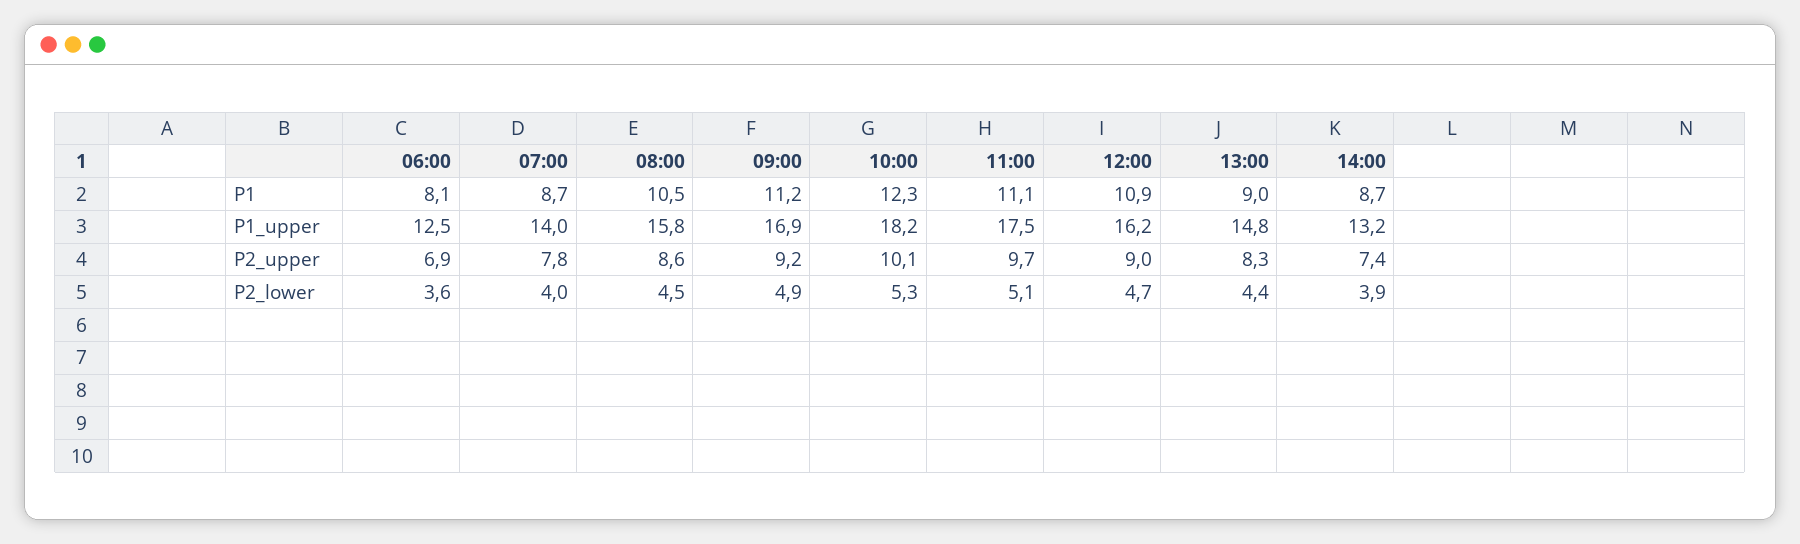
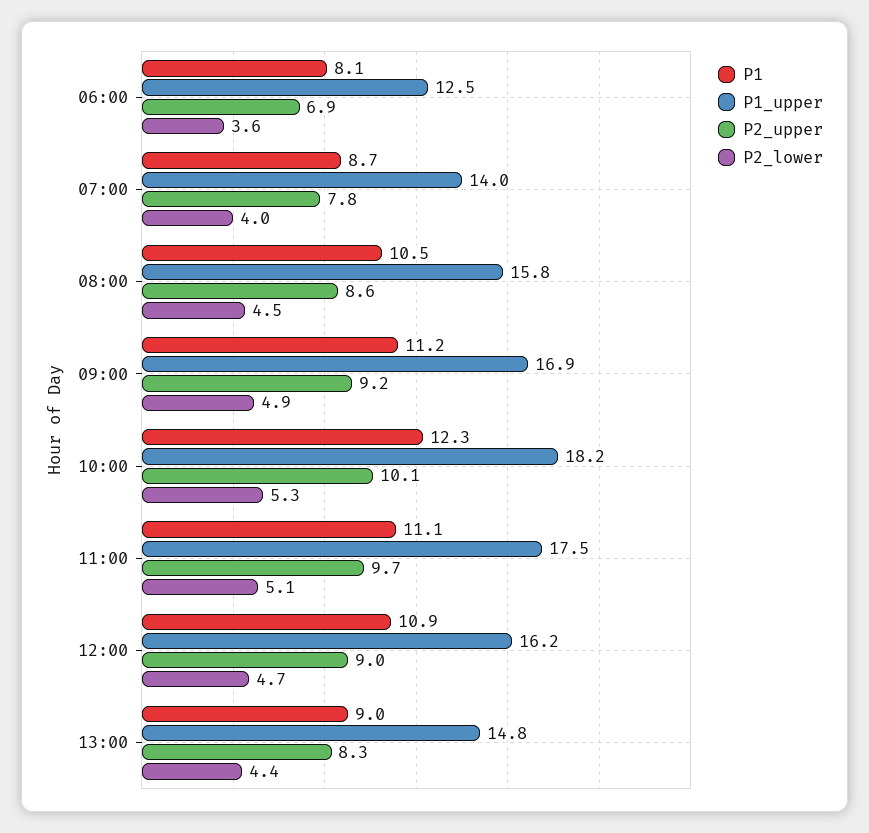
P1, 14:00: 8.7 -> none
P1_upper, 14:00: 13.2 -> none
P2_upper, 14:00: 7.4 -> none
P2_lower, 14:00: 3.9 -> none

